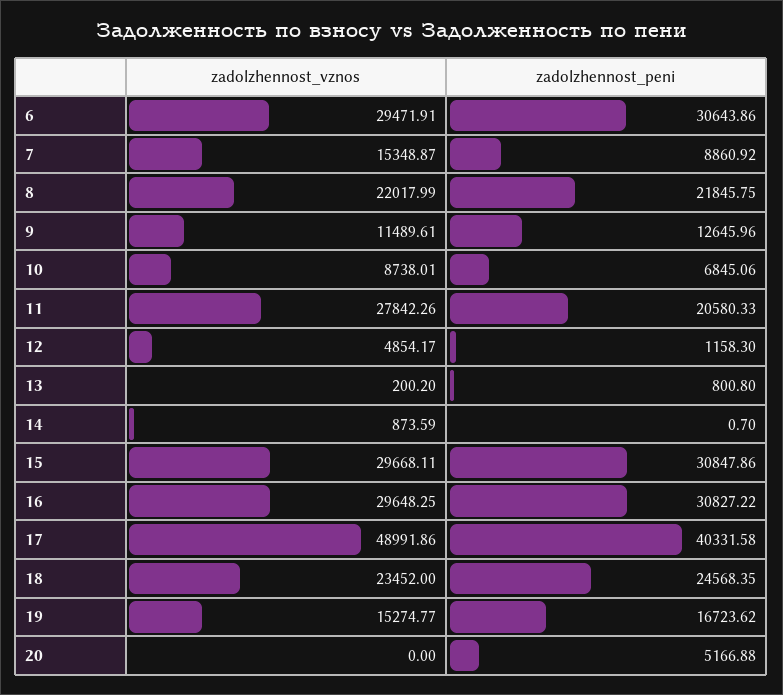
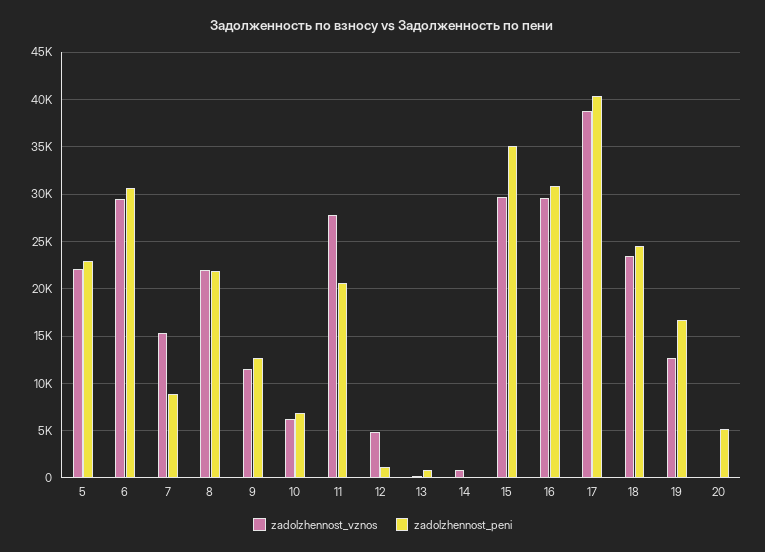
zadolzhennost_vznos, 10: 8738.01 -> 6000
zadolzhennost_peni, 15: 30847.86 -> 35000
zadolzhennost_vznos, 17: 48991.86 -> 39000
zadolzhennost_vznos, 19: 15274.77 -> 13000
zadolzhennost_vznos, 5: none -> 22000
zadolzhennost_peni, 5: none -> 23000

